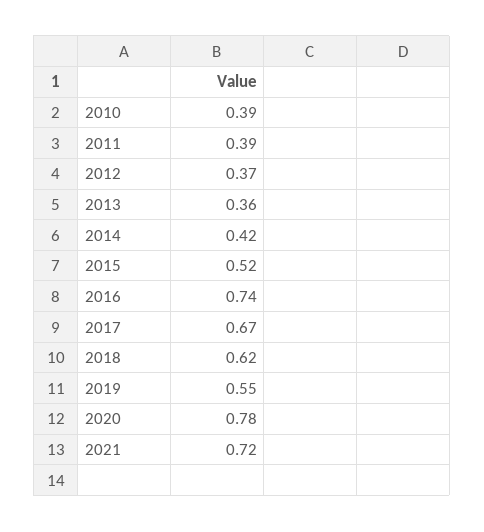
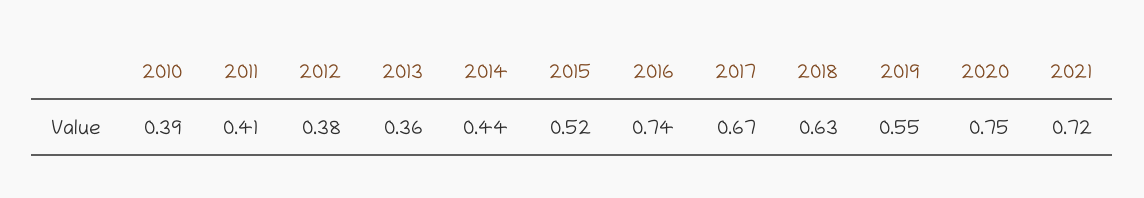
2011: 0.39 -> 0.41
2012: 0.37 -> 0.38
2014: 0.42 -> 0.44
2018: 0.62 -> 0.63
2020: 0.78 -> 0.75

